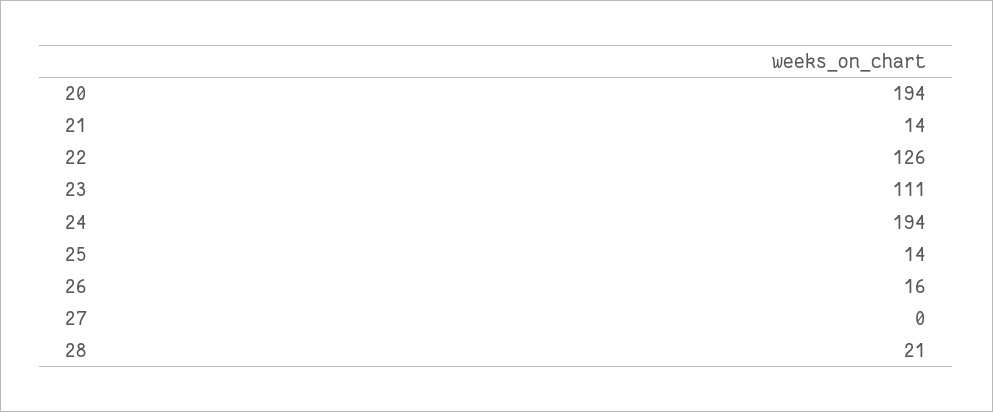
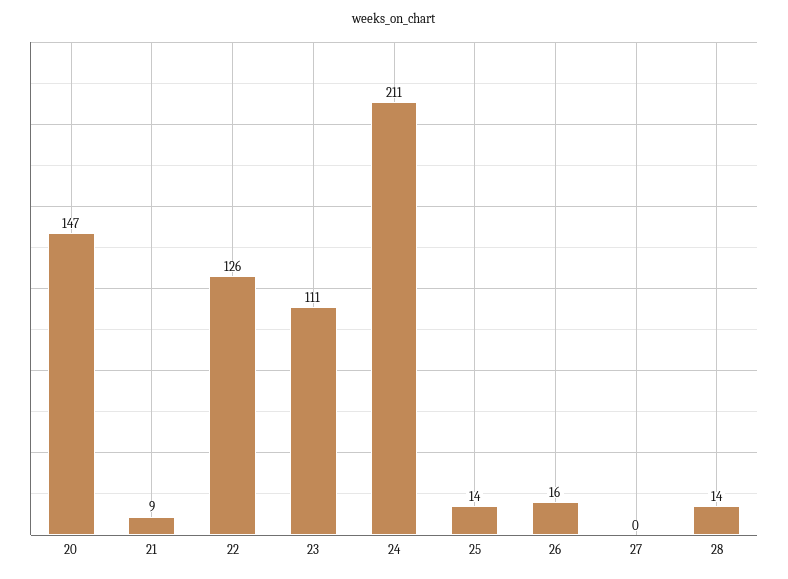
20: 194 -> 147
21: 14 -> 9
24: 194 -> 211
28: 21 -> 14

